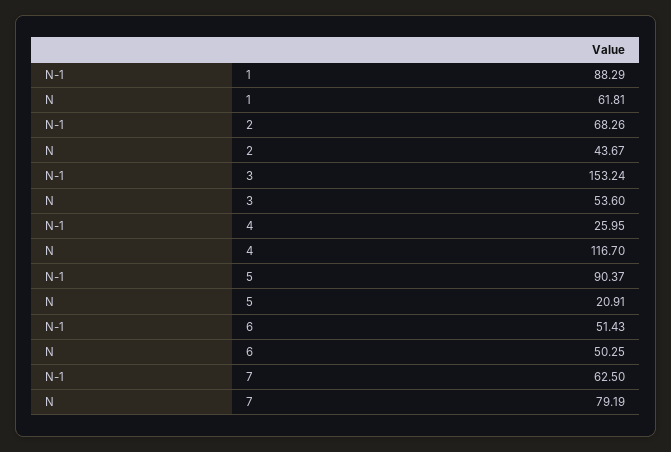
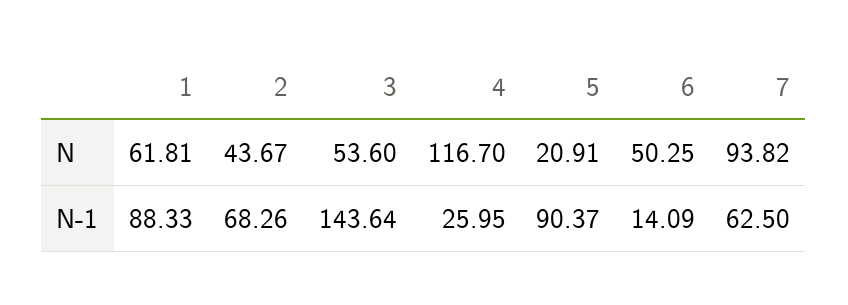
N-1, 1: 88.29 -> 88.33
N-1, 3: 153.24 -> 143.64
N-1, 6: 51.43 -> 14.09
N, 7: 79.19 -> 93.82

